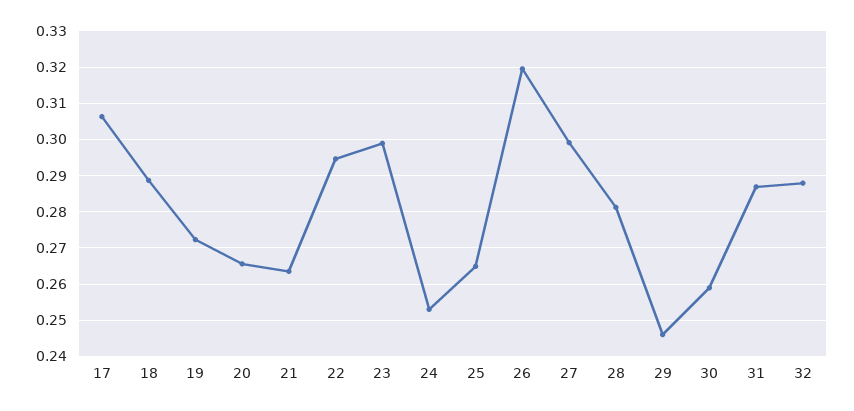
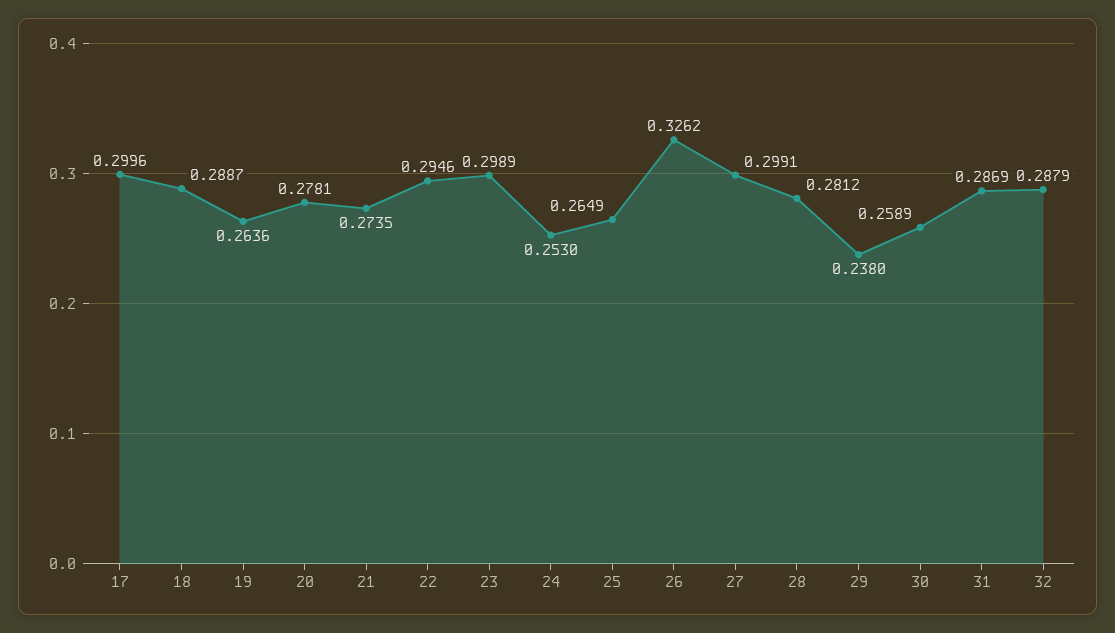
17: 0.306 -> 0.2996
19: 0.272 -> 0.2636
20: 0.266 -> 0.2781
21: 0.264 -> 0.2735
26: 0.32 -> 0.3262
29: 0.246 -> 0.238

